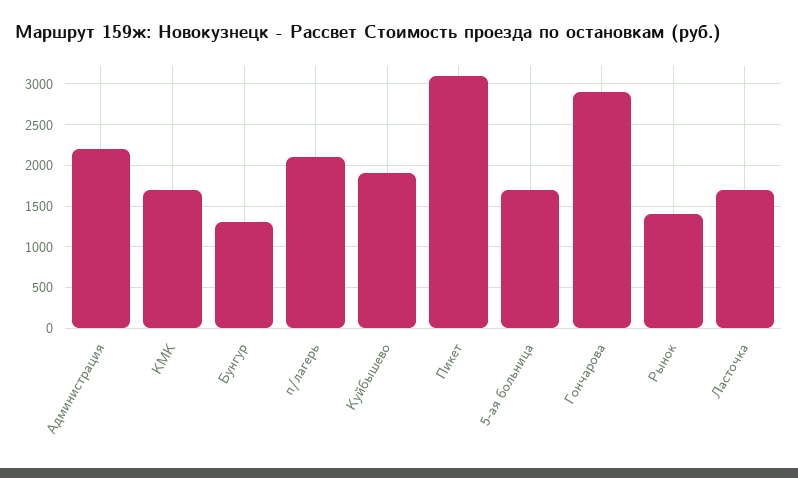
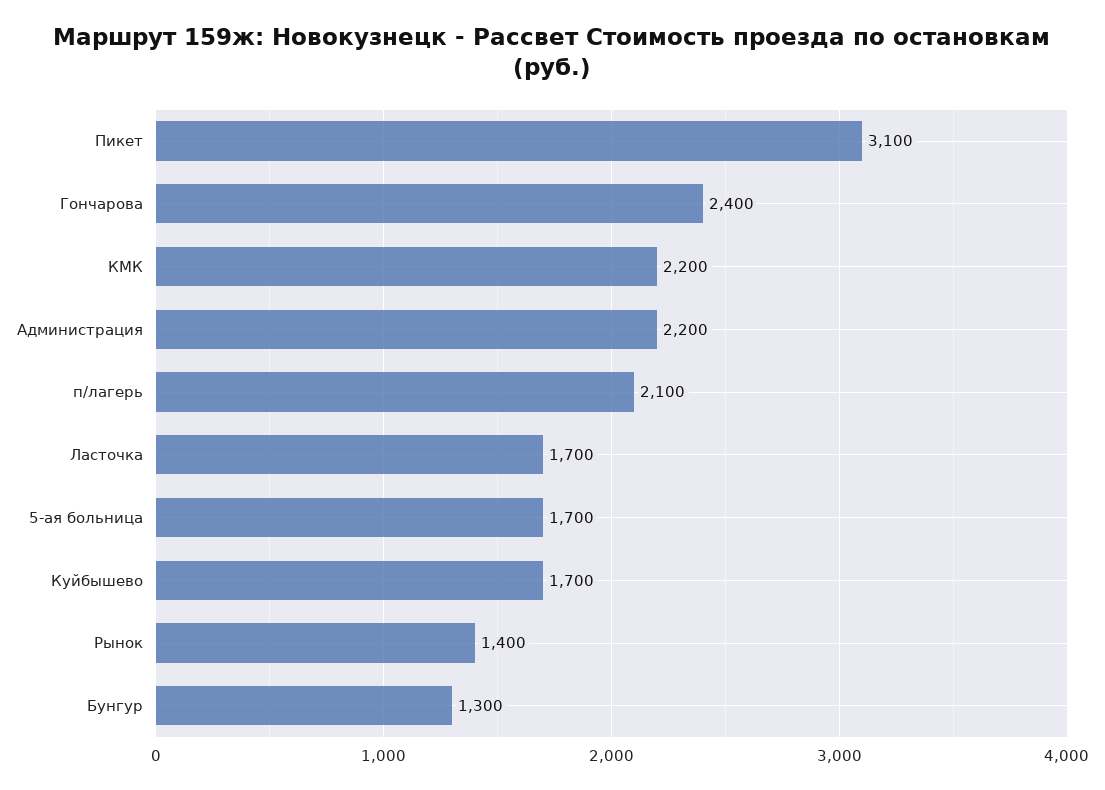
КМК: 1700 -> 2200
Куйбышево: 1900 -> 1700
Гончарова: 2900 -> 2400

